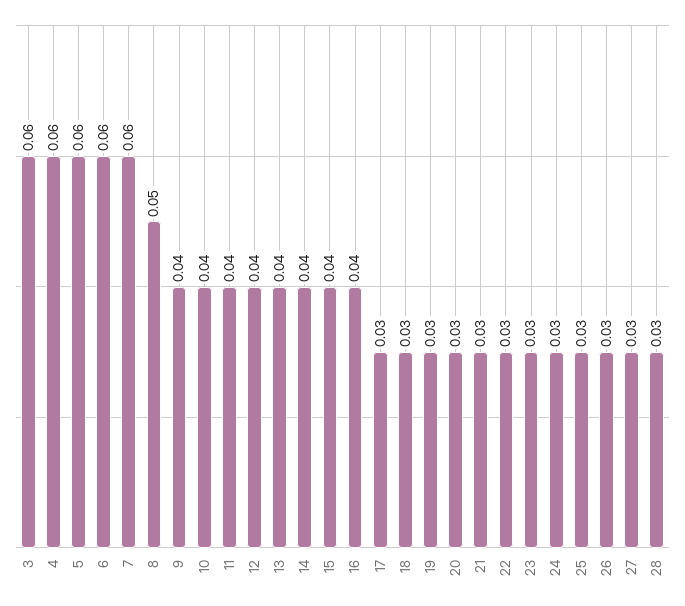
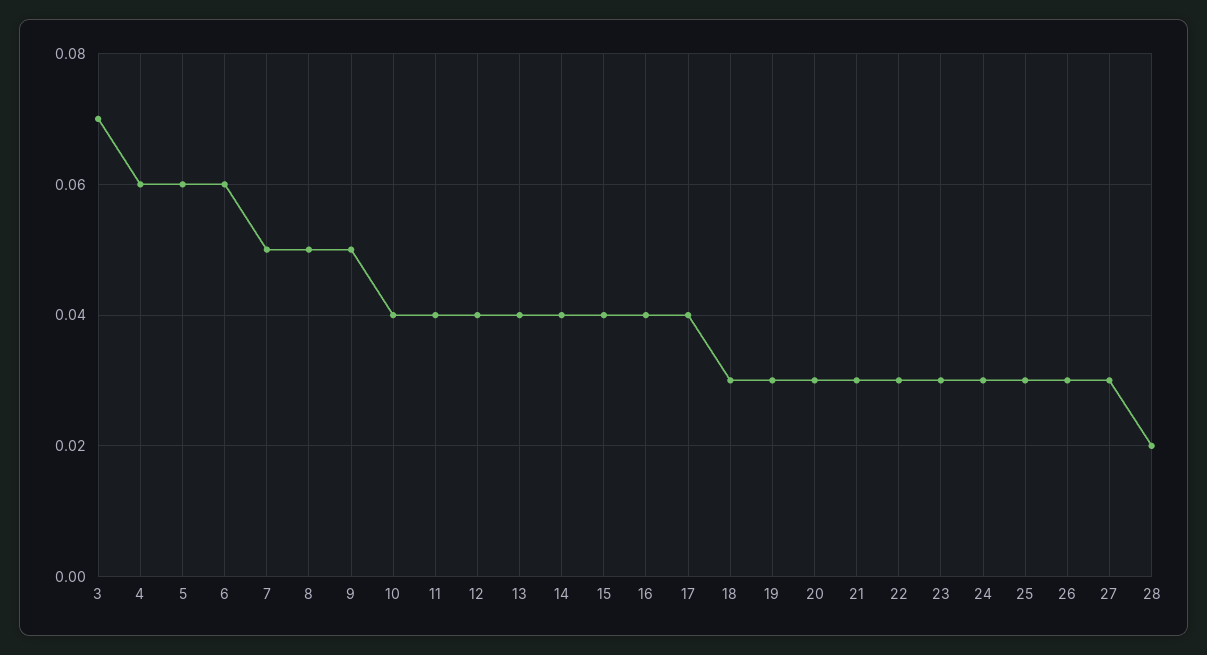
3: 0.06 -> 0.07
7: 0.06 -> 0.05
9: 0.04 -> 0.05
17: 0.03 -> 0.04
28: 0.03 -> 0.02

